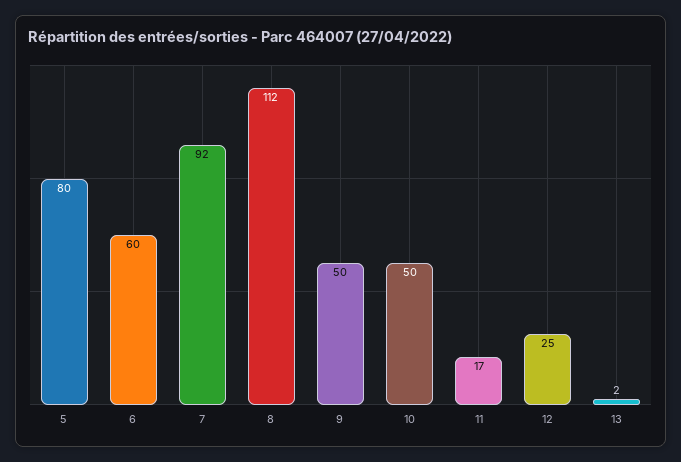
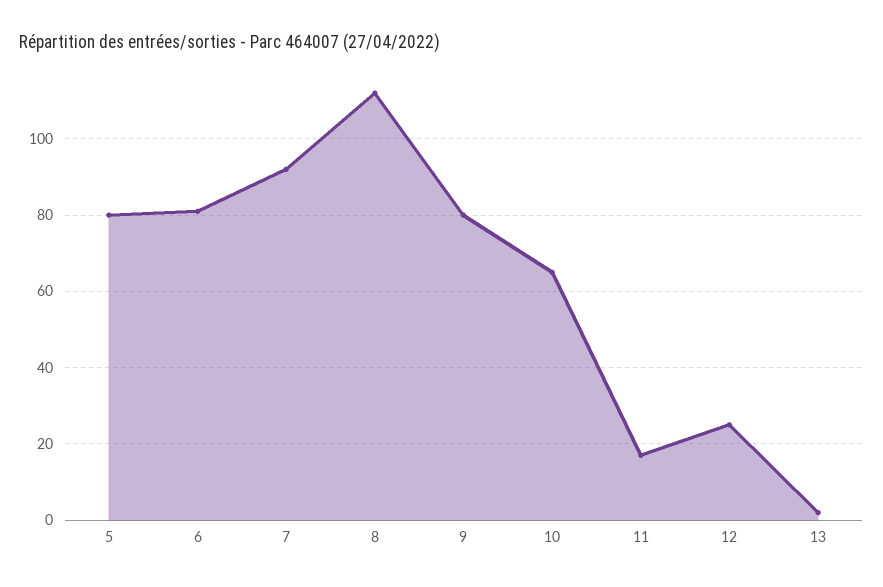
6: 60 -> 80
9: 50 -> 80
10: 50 -> 65

